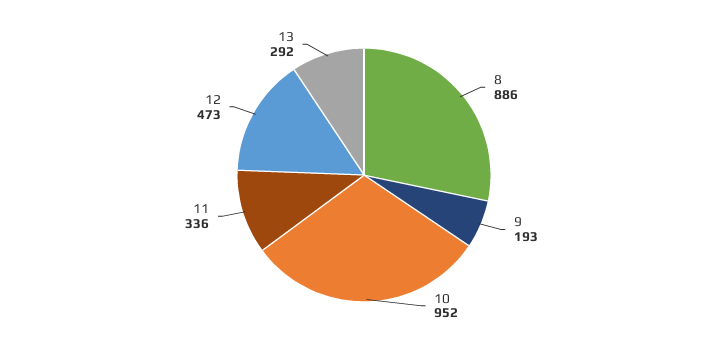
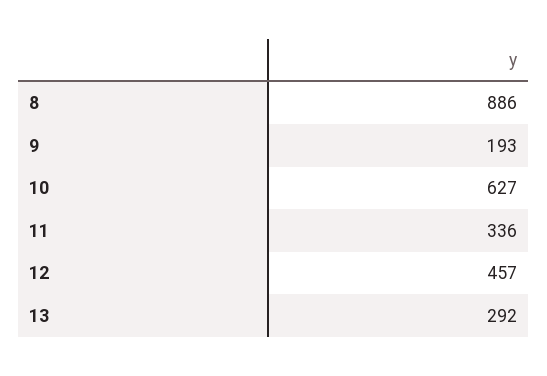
10: 952 -> 627
12: 473 -> 457

